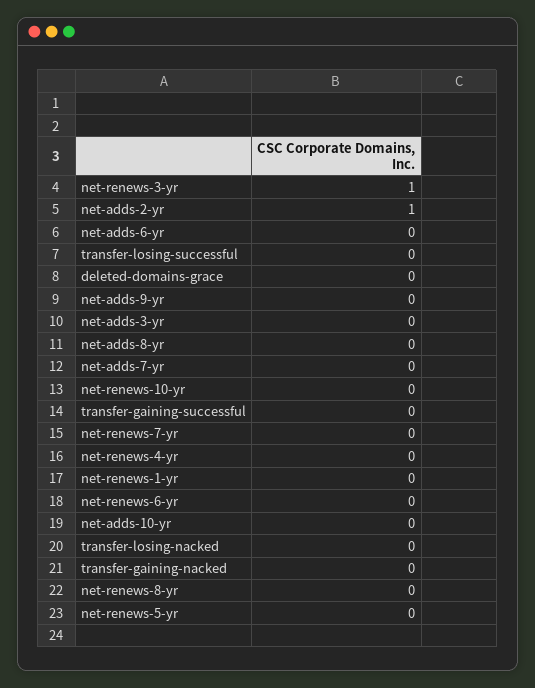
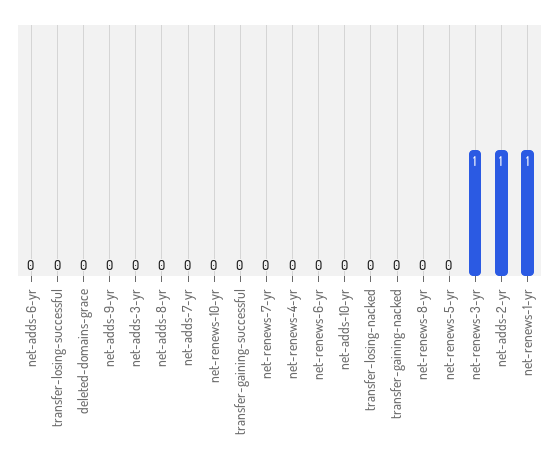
net-renews-1-yr: 0 -> 1

